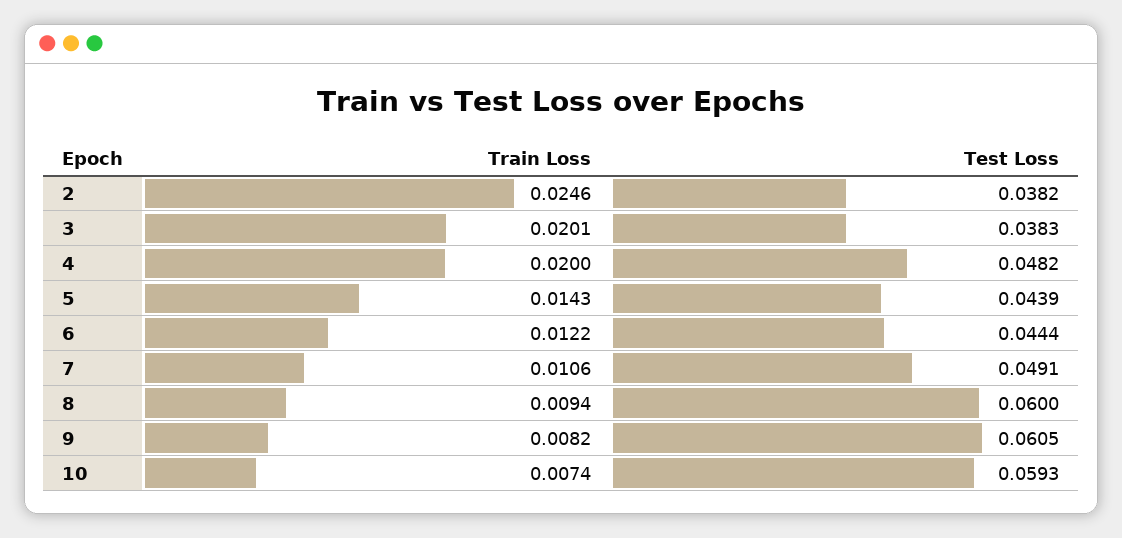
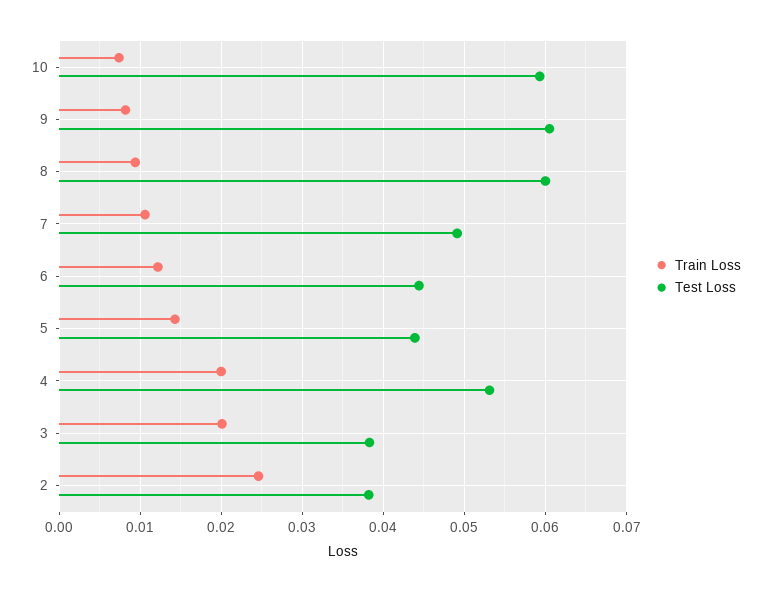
Test Loss, 4: 0.0482 -> 0.053

